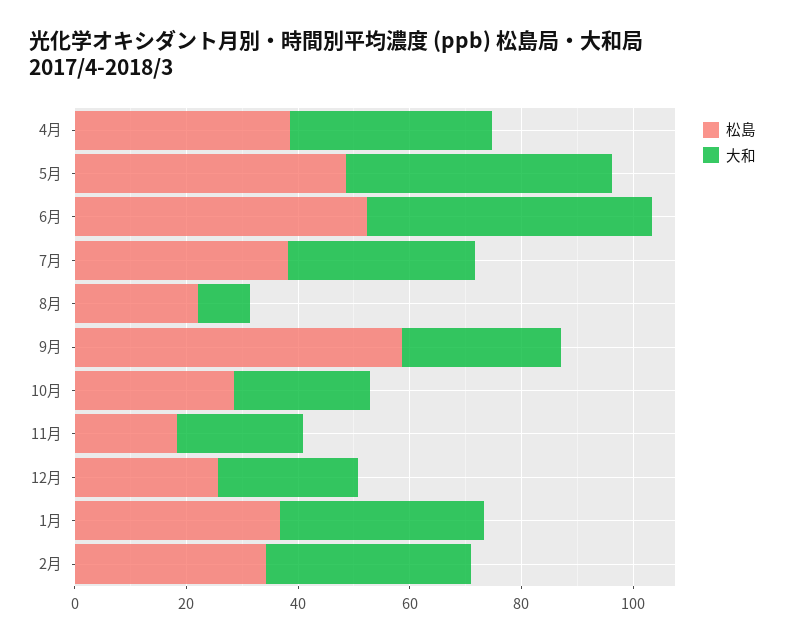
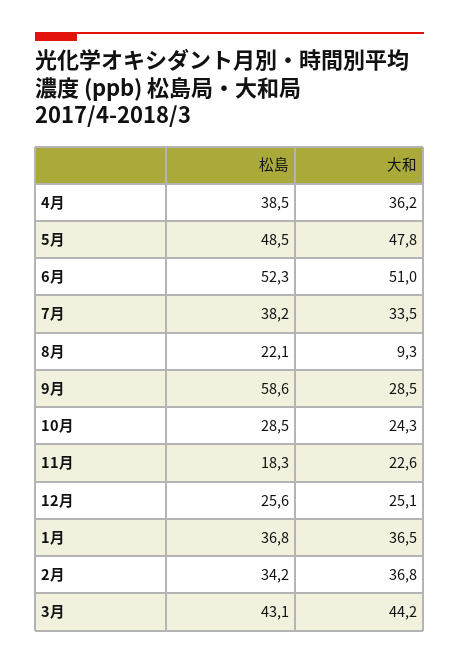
松島, 3月: none -> 43.1
大和, 3月: none -> 44.2

